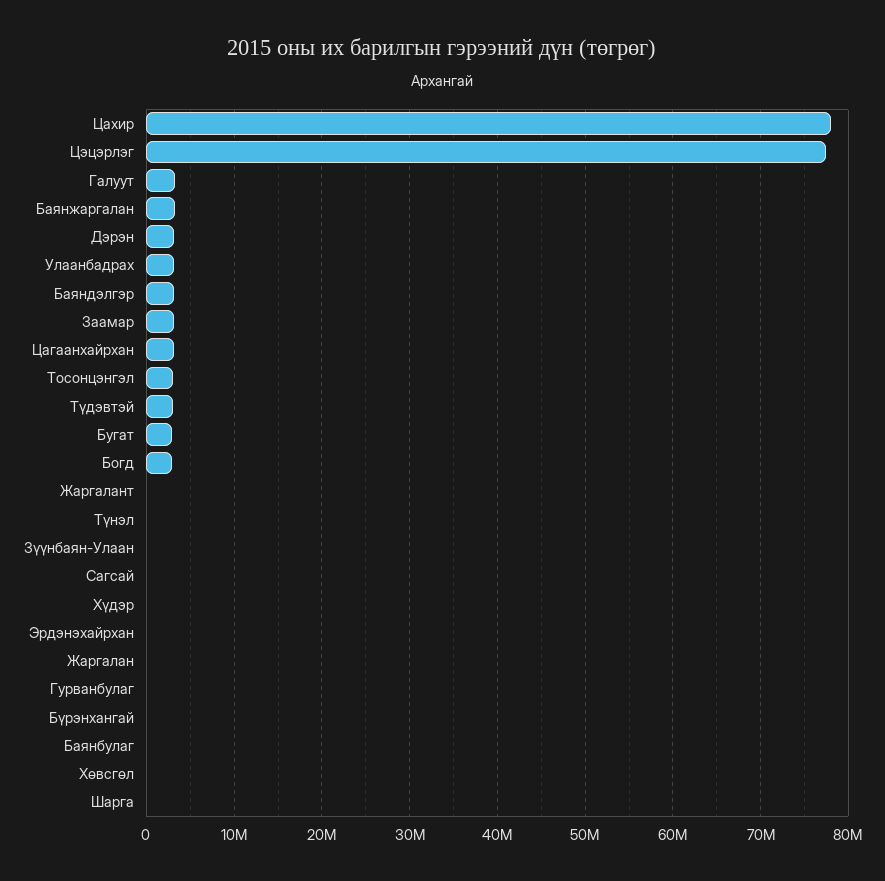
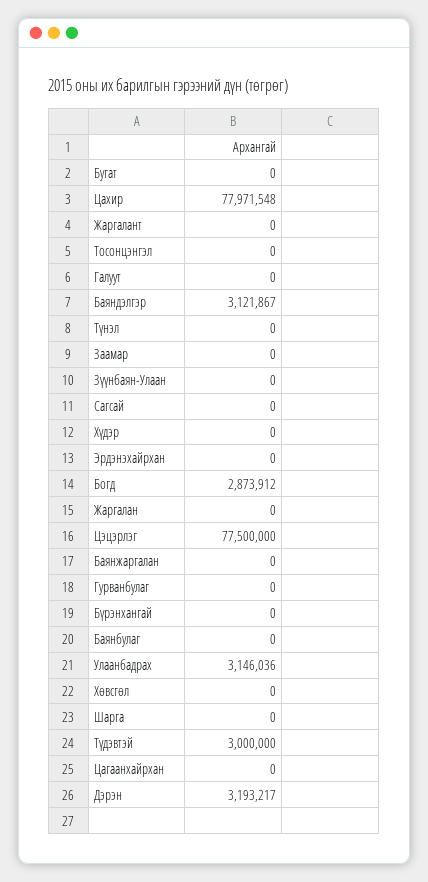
Галуут: 3000000 -> 0
Баянжаргалан: 3000000 -> 0
Заамар: 3000000 -> 0
Цагаанхайрхан: 3000000 -> 0
Тосонцэнгэл: 3000000 -> 0
Бугат: 3000000 -> 0

